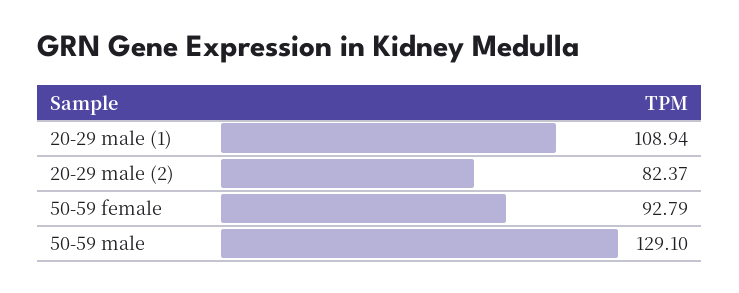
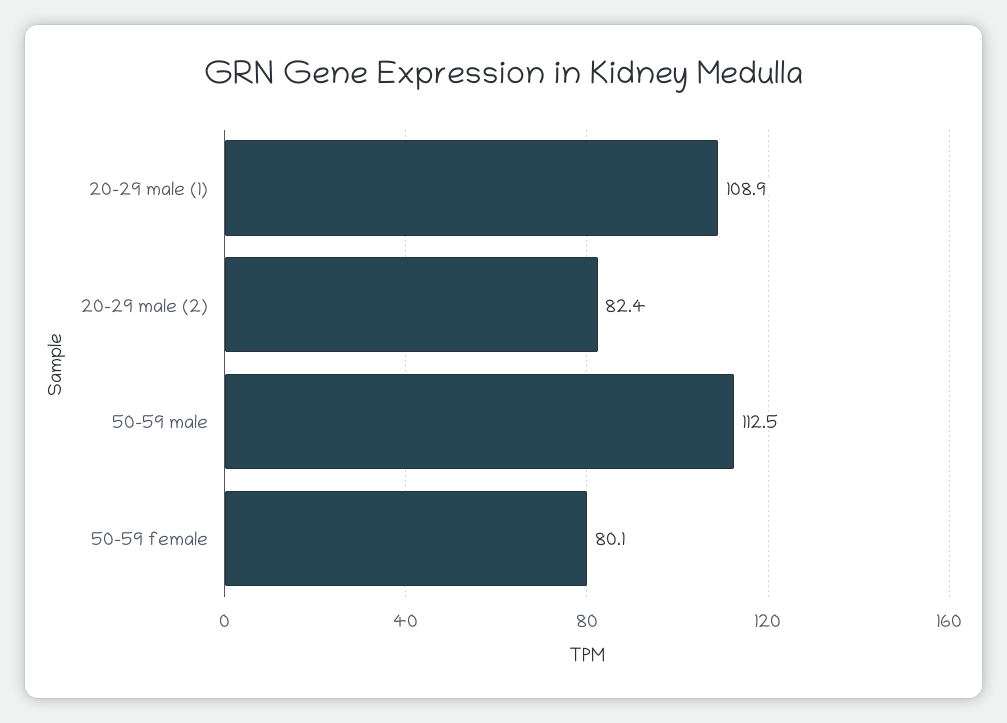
50-59 female: 92.79 -> 80.1
50-59 male: 129.1 -> 112.5

